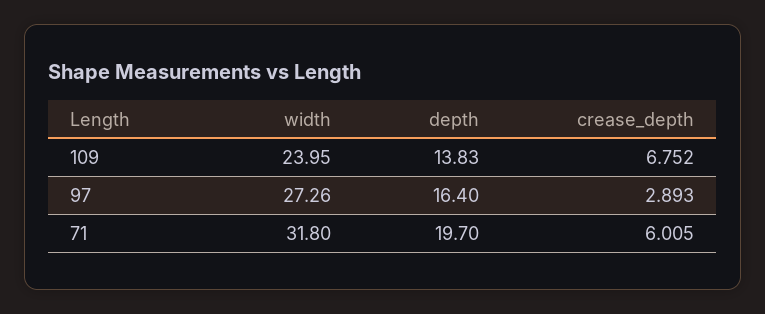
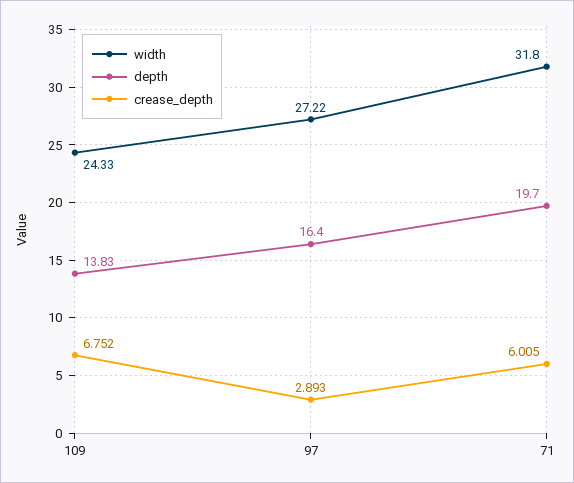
width, 109: 23.95 -> 24.33
width, 97: 27.26 -> 27.22

